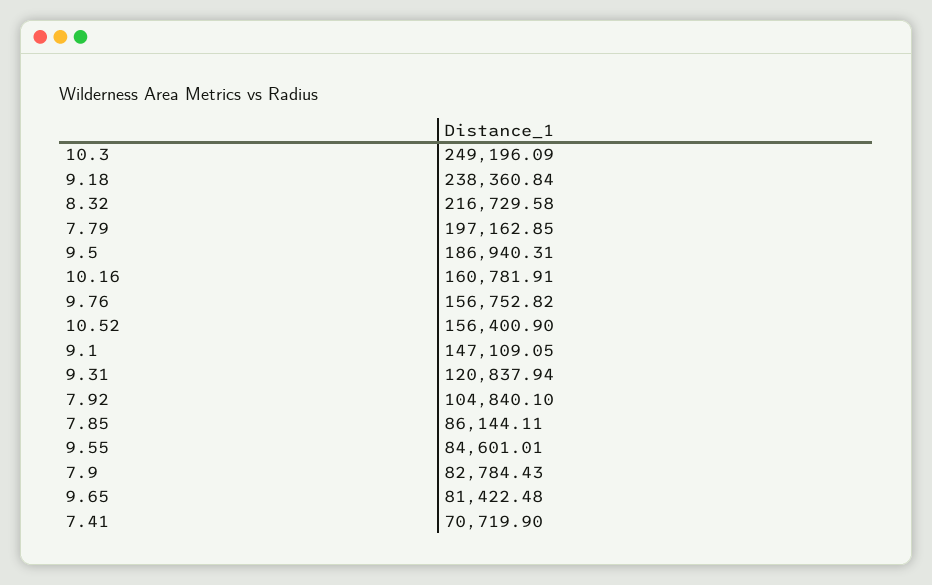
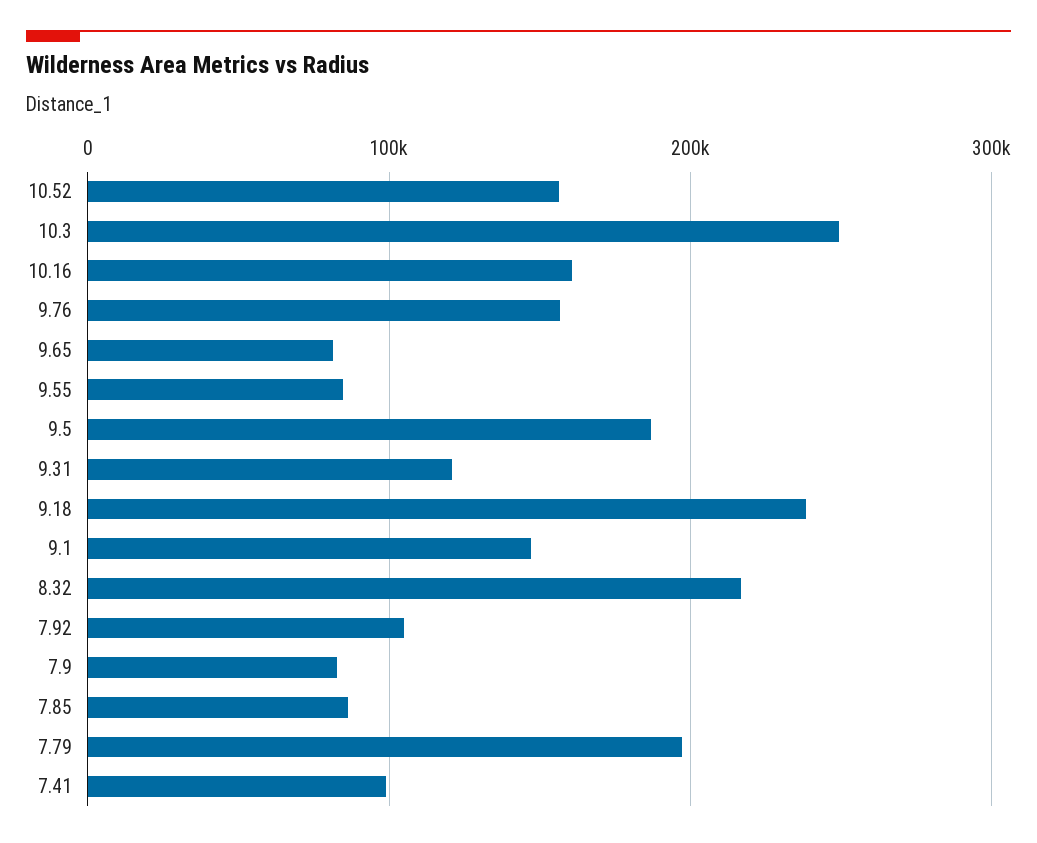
7.41: 70719.9 -> 100000

